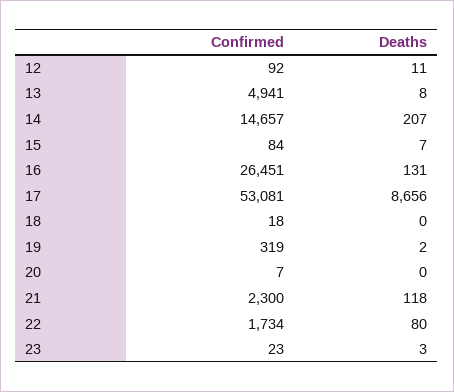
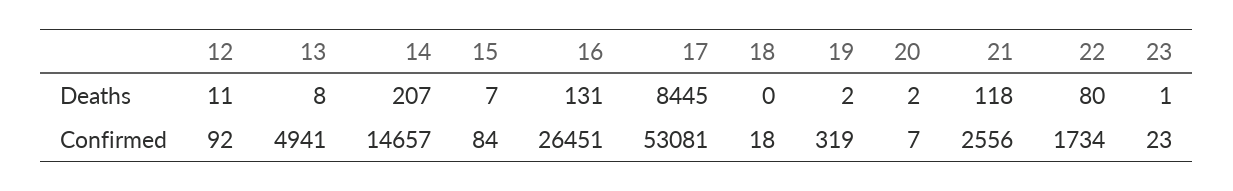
Deaths, 17: 8656 -> 8445
Deaths, 20: 0 -> 2
Confirmed, 21: 2300 -> 2556
Deaths, 23: 3 -> 1

